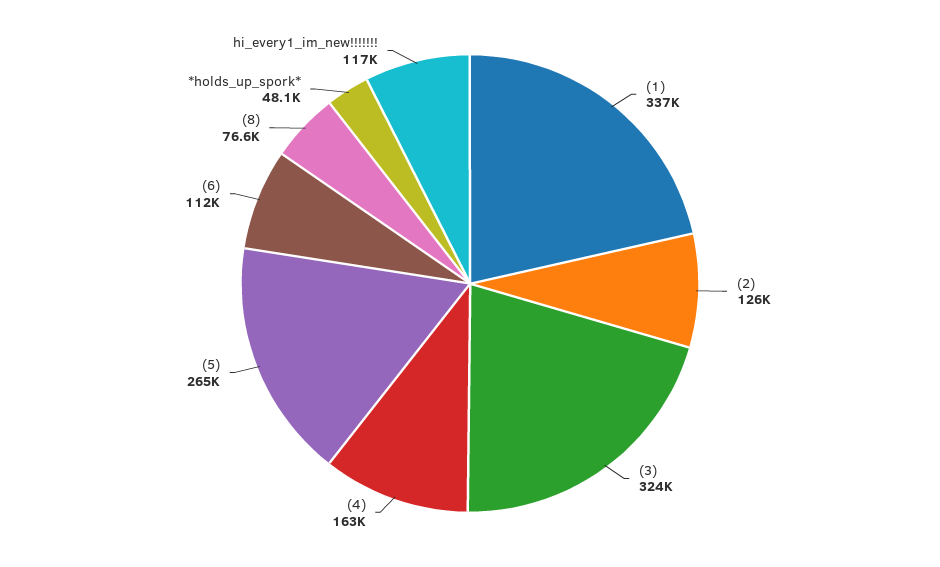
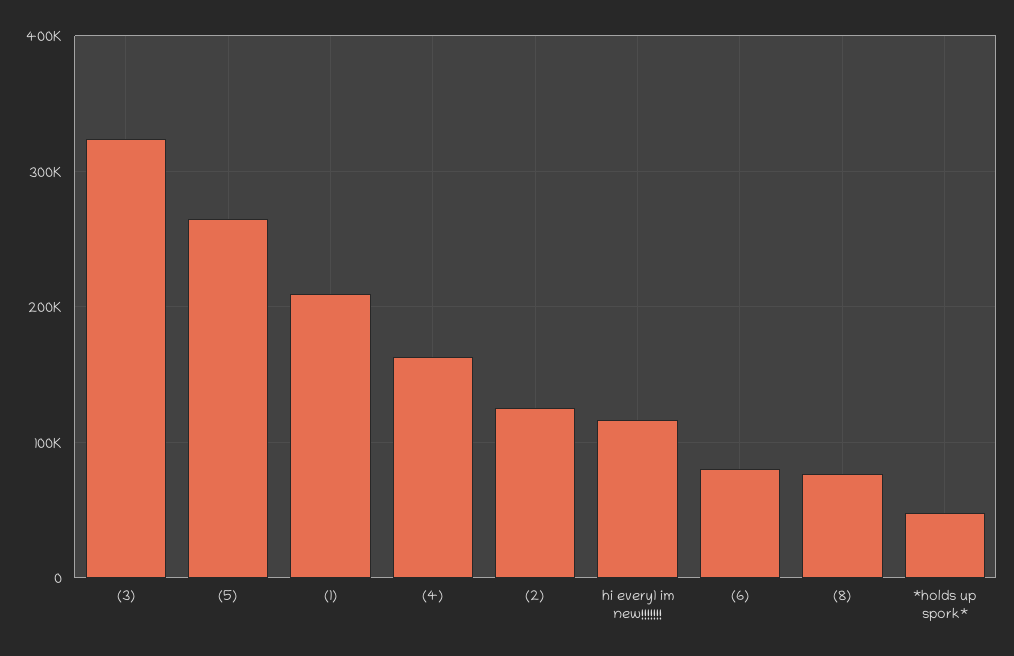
(1): 337000 -> 210000
(6): 112000 -> 80000

